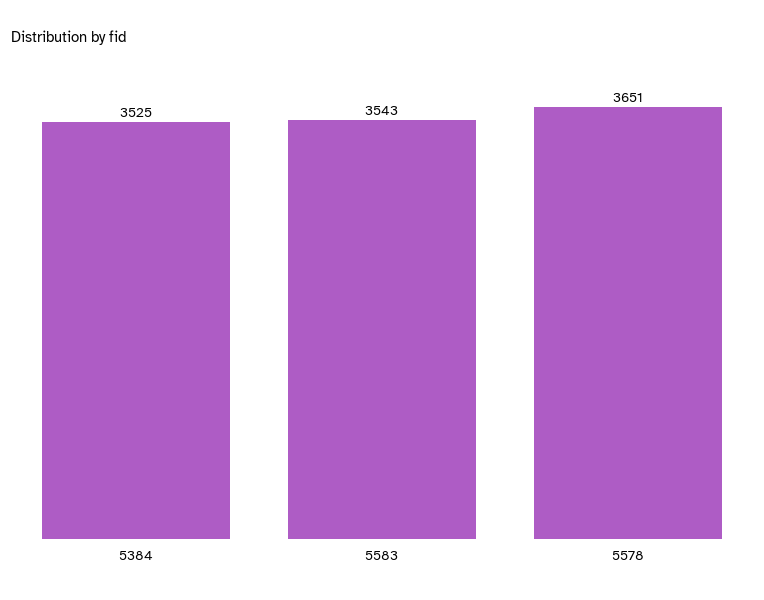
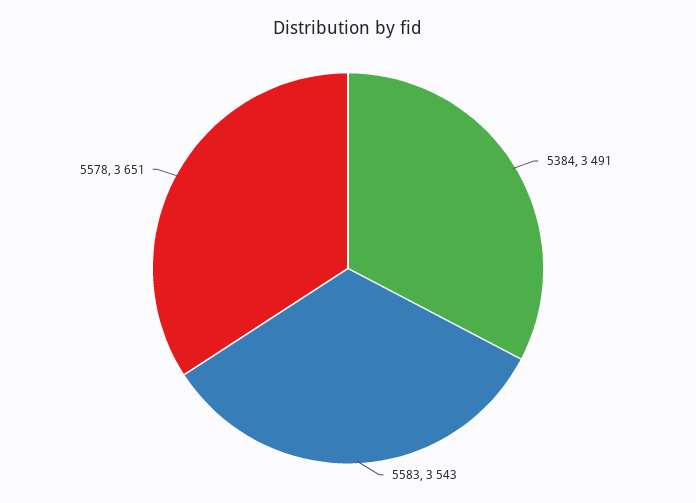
5384: 3525 -> 3491

